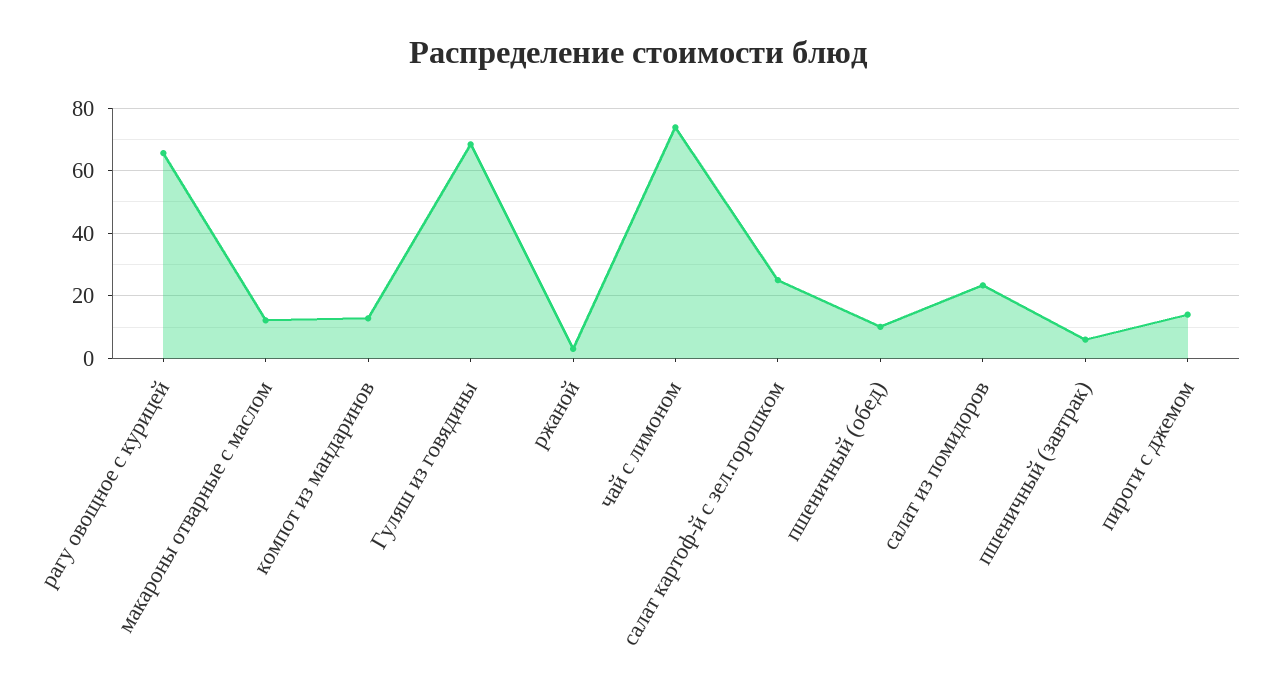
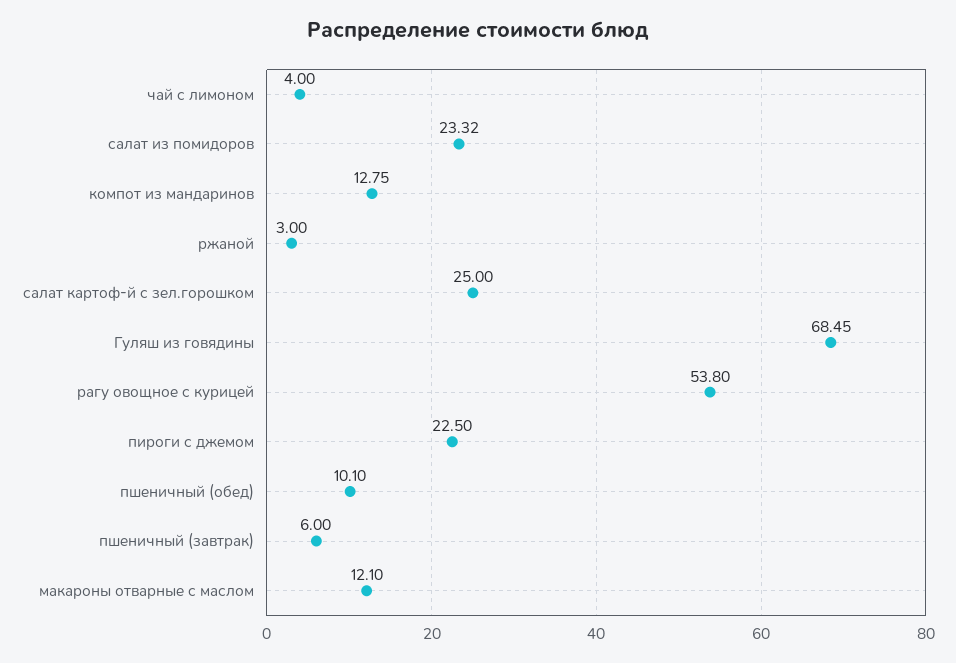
рагу овощное с курицей: 66 -> 53.8
чай с лимоном: 74 -> 4
пироги с джемом: 14 -> 22.5

